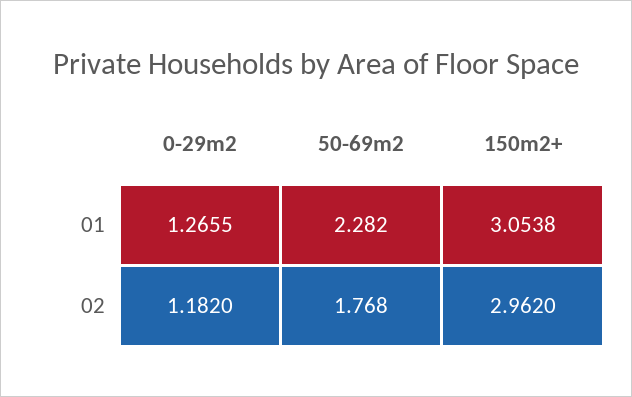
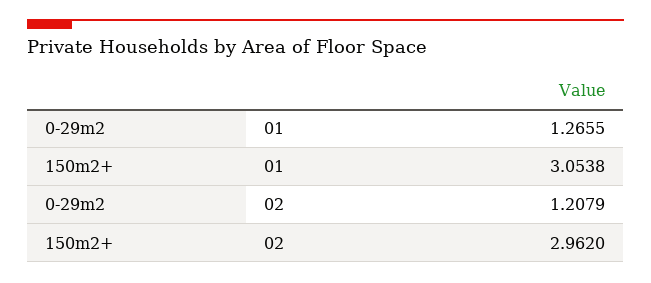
50-69m2, 01: 2.282 -> none
0-29m2, 02: 1.182 -> 1.2079
50-69m2, 02: 1.768 -> none

